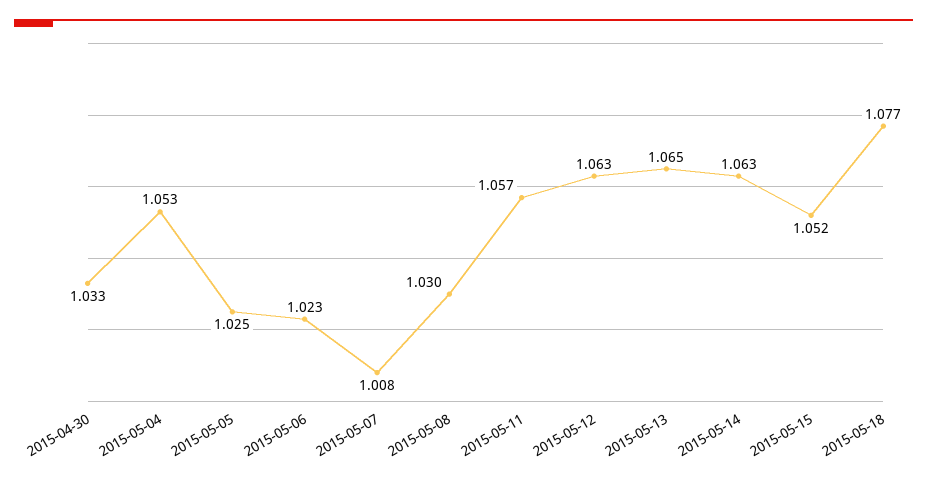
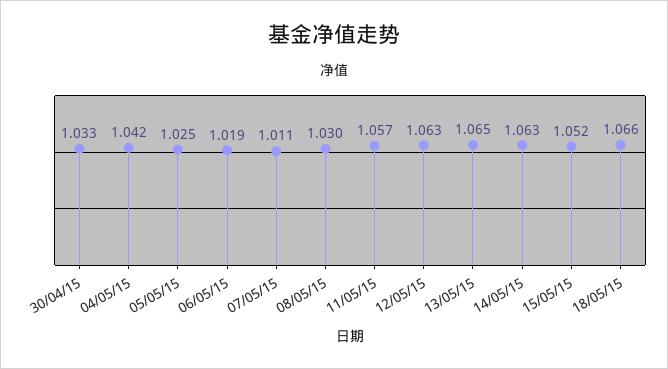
2015-05-04: 1.053 -> 1.042
2015-05-06: 1.023 -> 1.019
2015-05-07: 1.008 -> 1.011
2015-05-18: 1.077 -> 1.066

